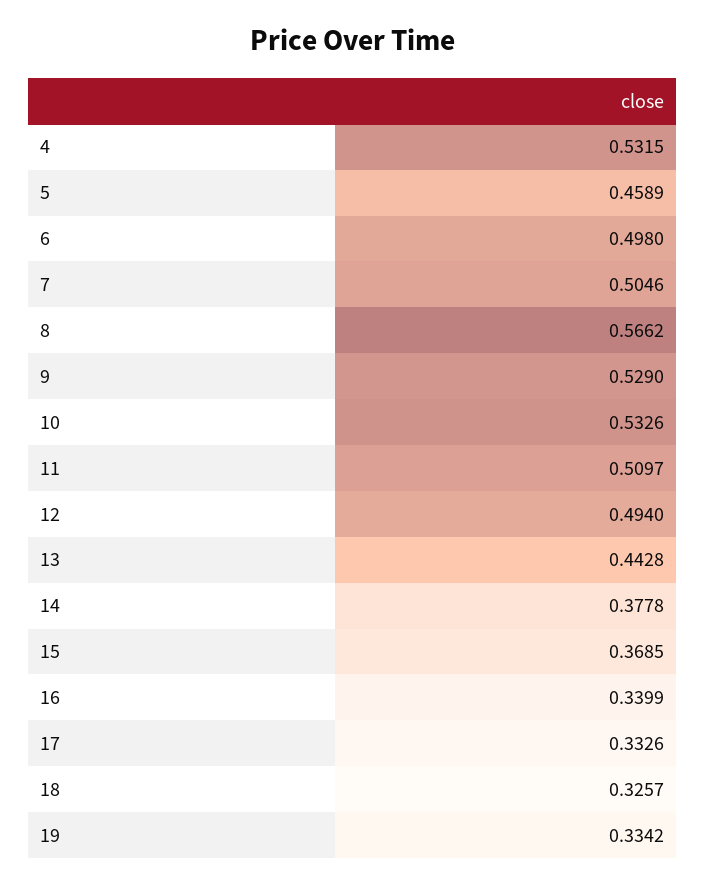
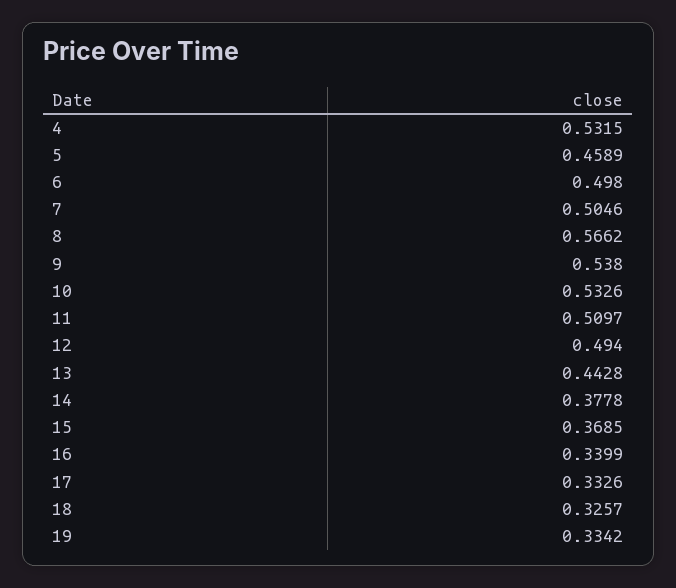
9: 0.529 -> 0.538

